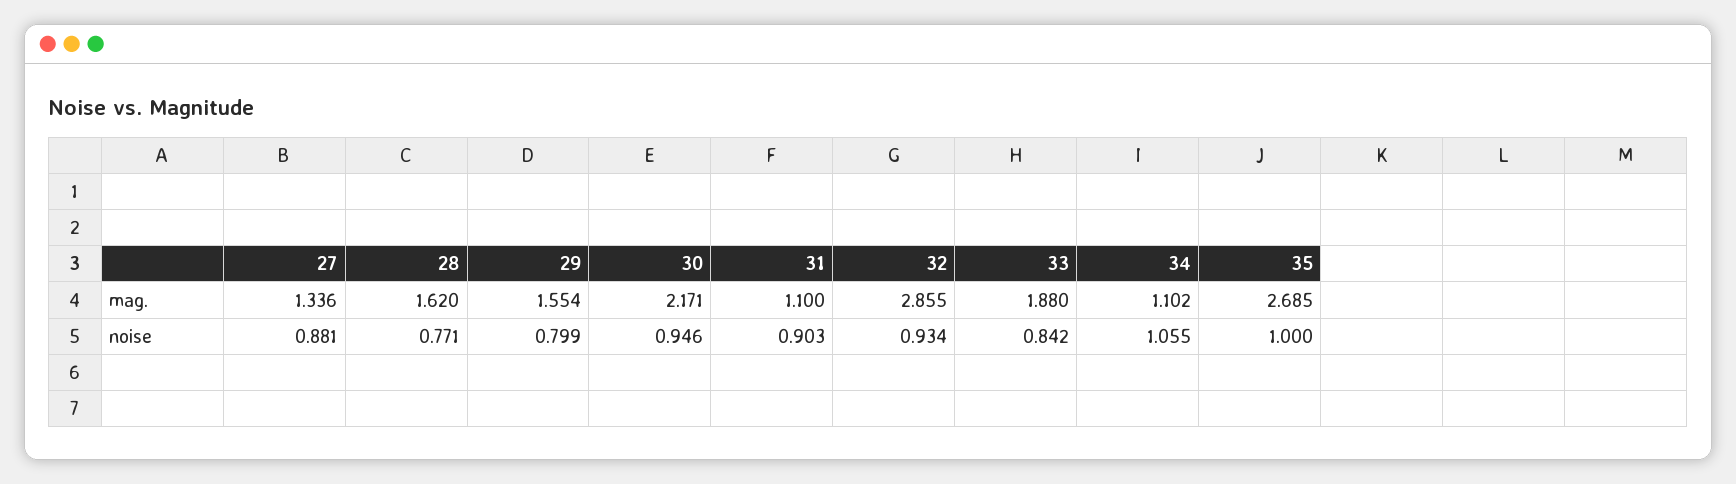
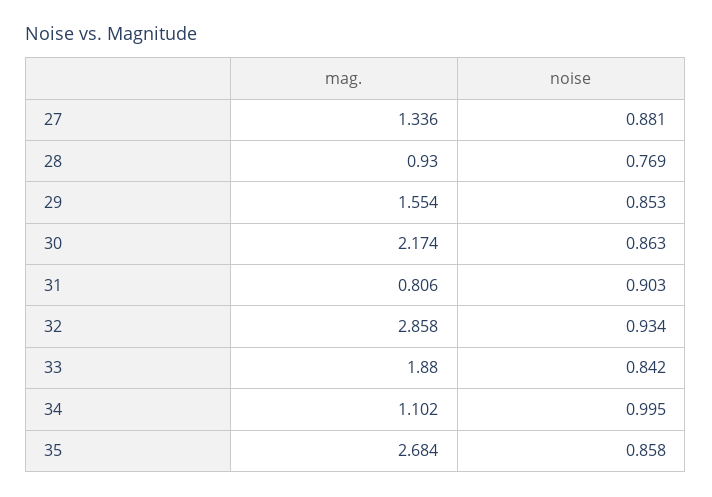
28, mag.: 1.62 -> 0.93
30, mag.: 2.171 -> 2.174
31, mag.: 1.1 -> 0.806
32, mag.: 2.855 -> 2.858
35, mag.: 2.685 -> 2.684
28, noise: 0.771 -> 0.769
29, noise: 0.799 -> 0.853
30, noise: 0.946 -> 0.863
34, noise: 1.055 -> 0.995
35, noise: 1 -> 0.858

